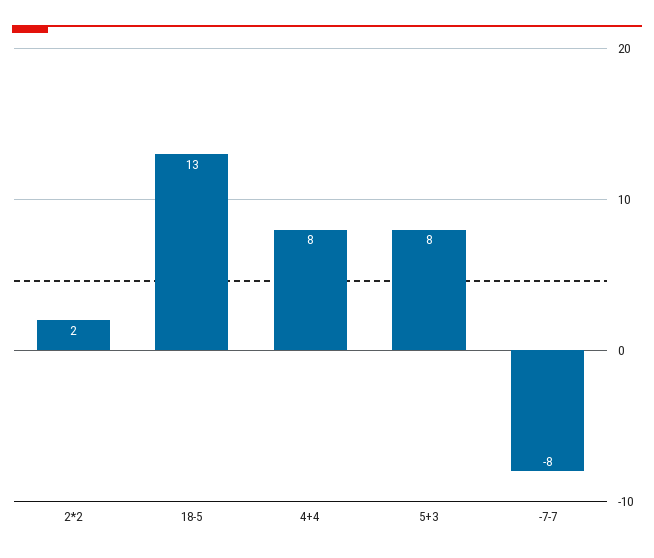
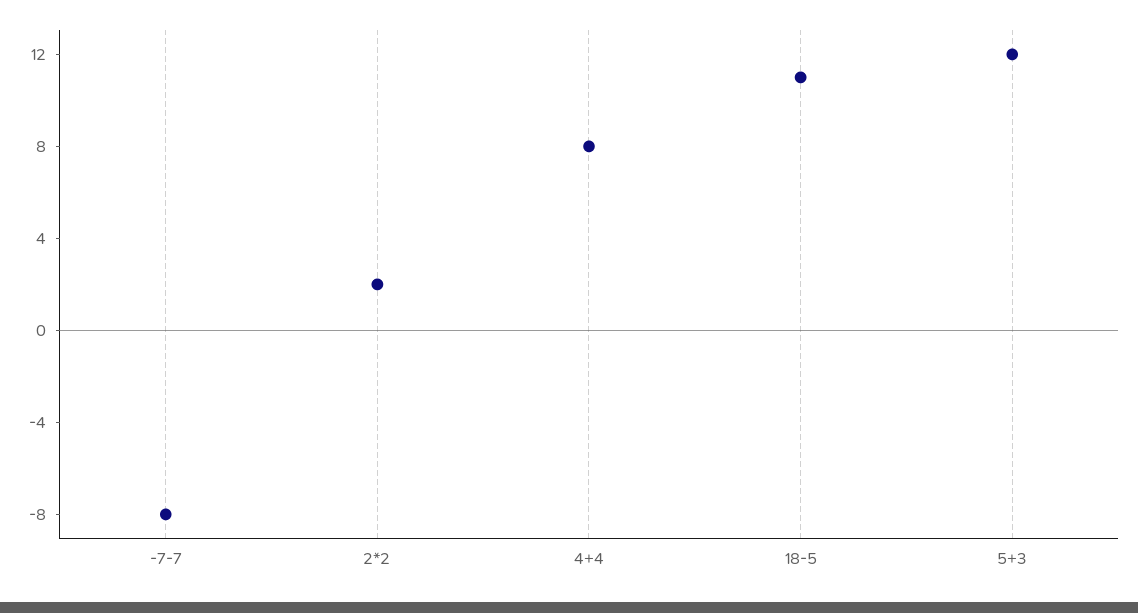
18-5: 13 -> 11
5+3: 8 -> 12

